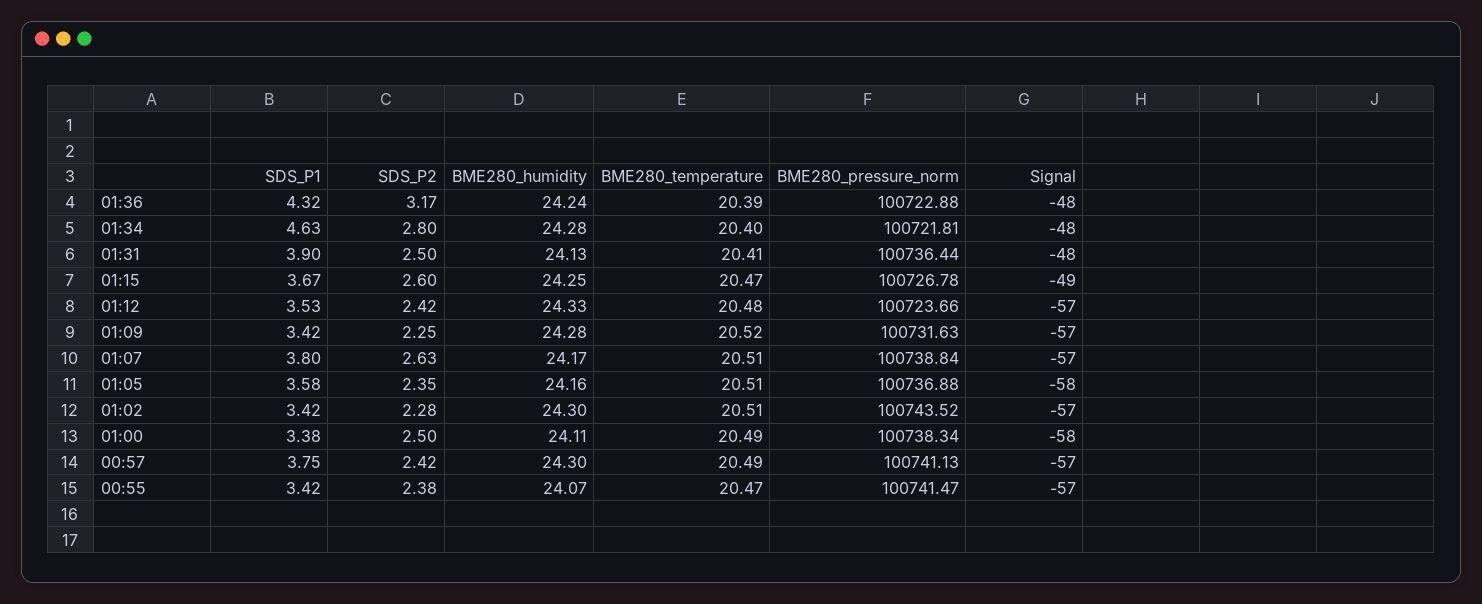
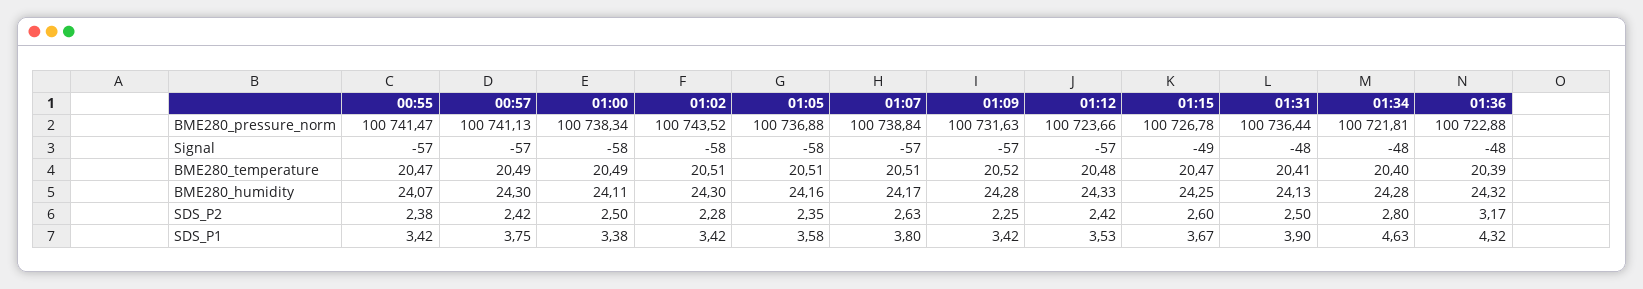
BME280_humidity, 01:36: 24.24 -> 24.32
Signal, 01:02: -57 -> -58

